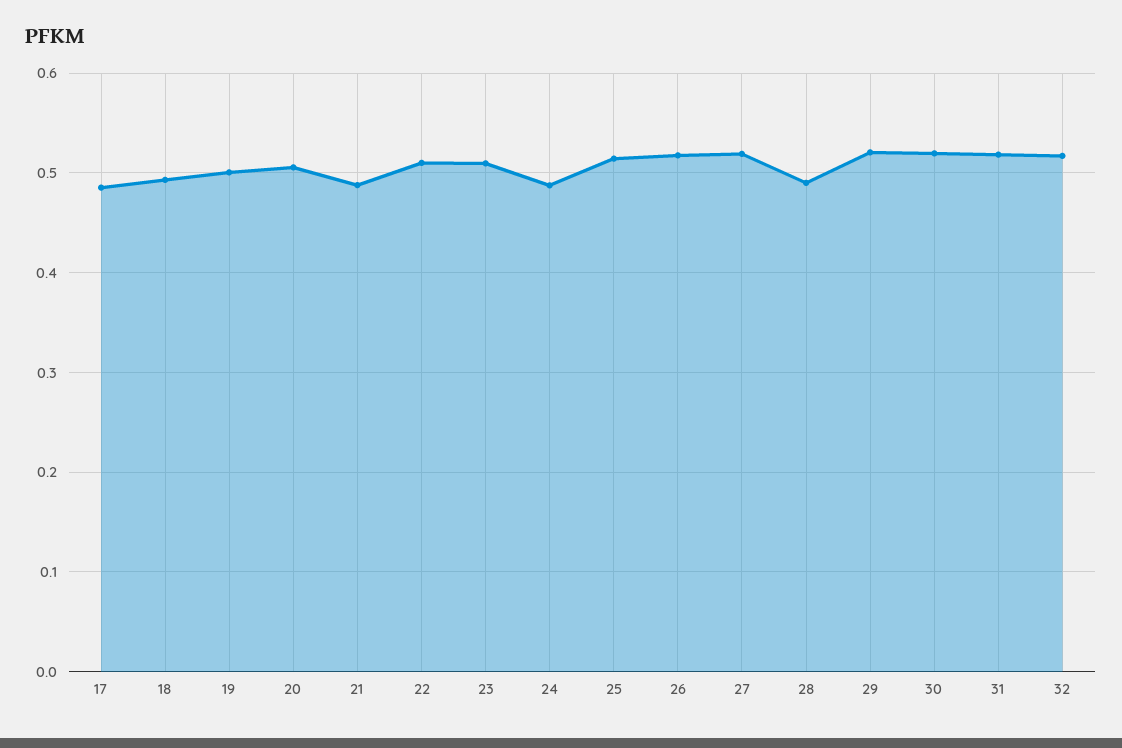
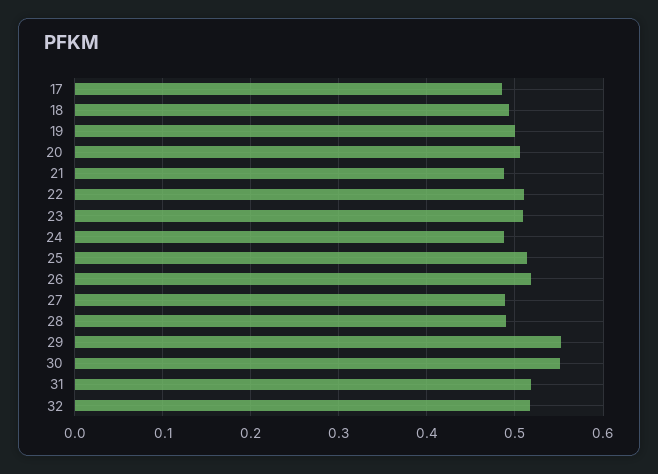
27: 0.52 -> 0.49
29: 0.52 -> 0.55
30: 0.52 -> 0.55

